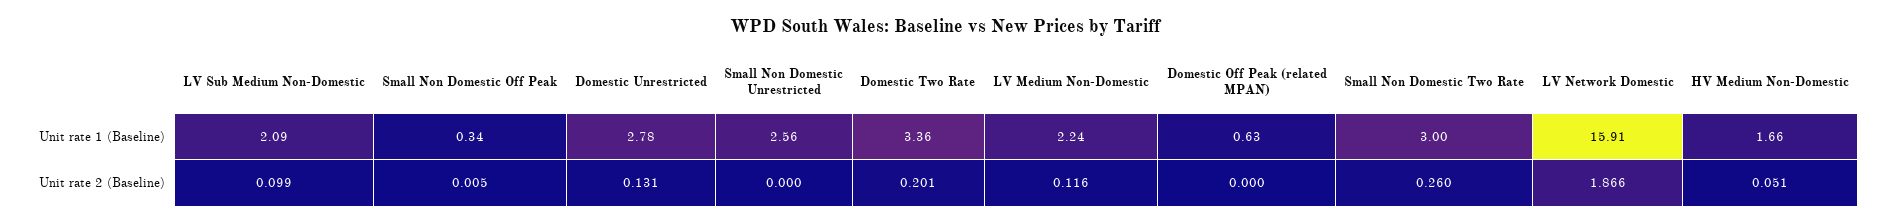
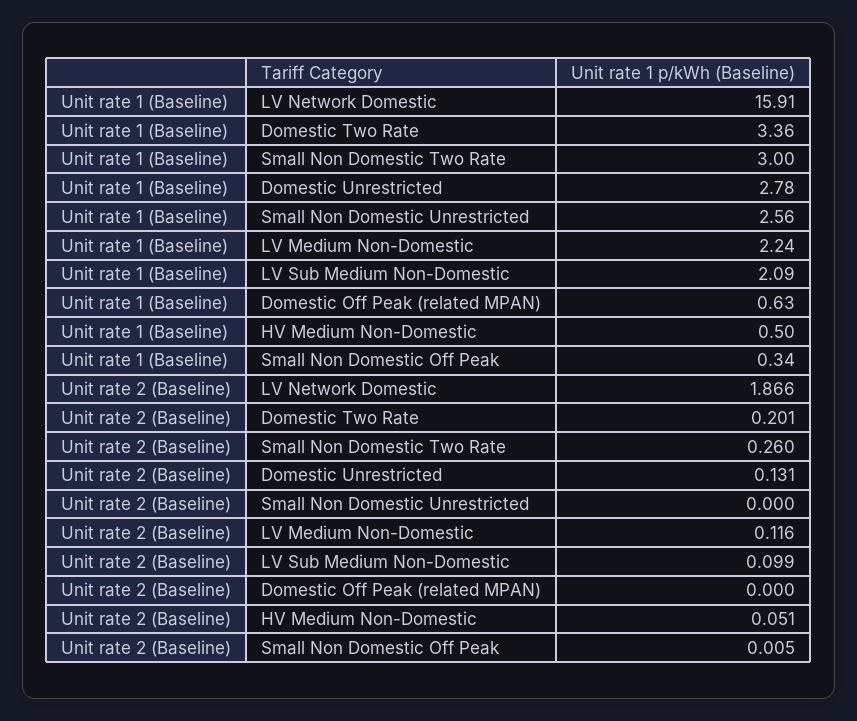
HV Medium Non-Domestic, Unit rate 1 (Baseline): 1.66 -> 0.5

